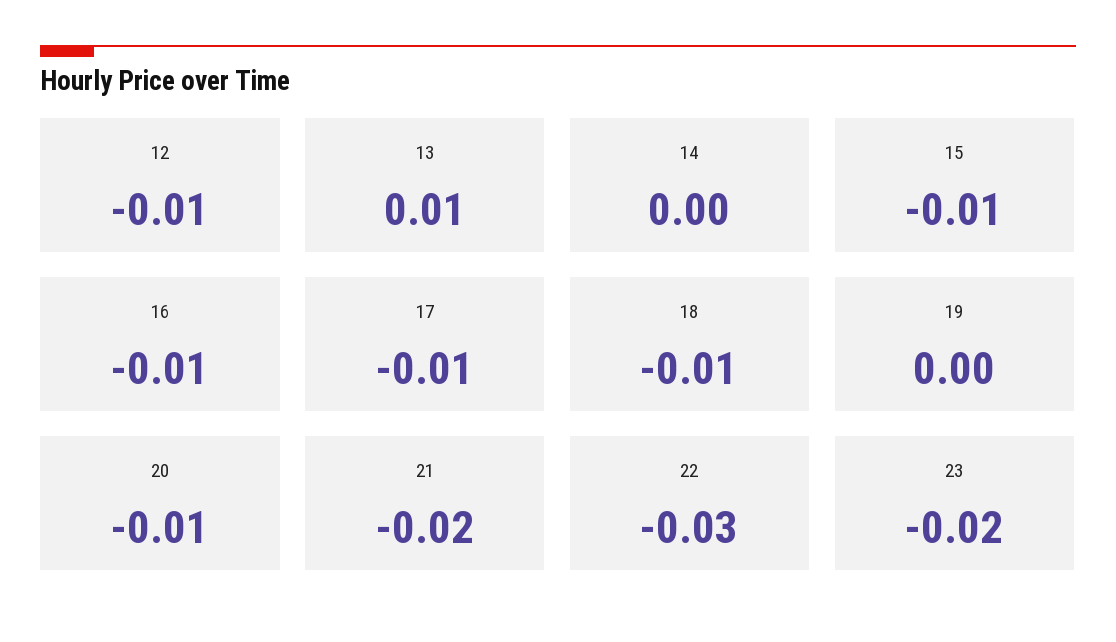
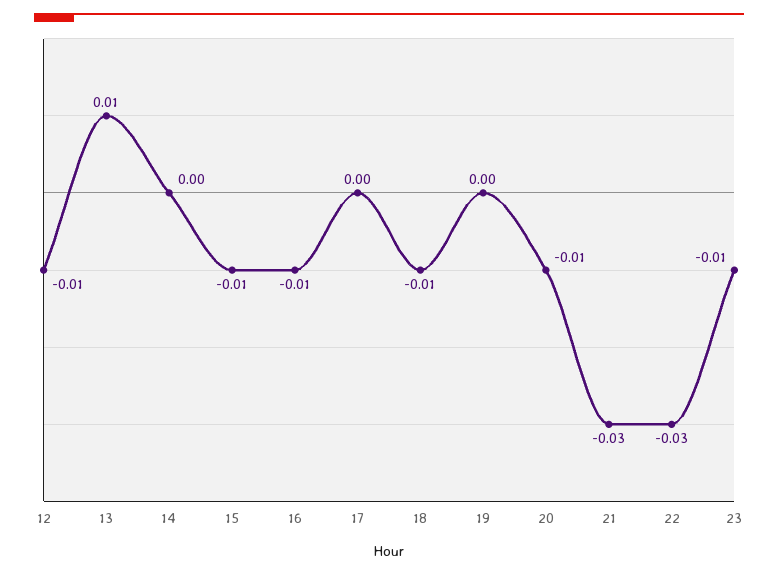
17: -0.01 -> 0
21: -0.02 -> -0.03
23: -0.02 -> -0.01

